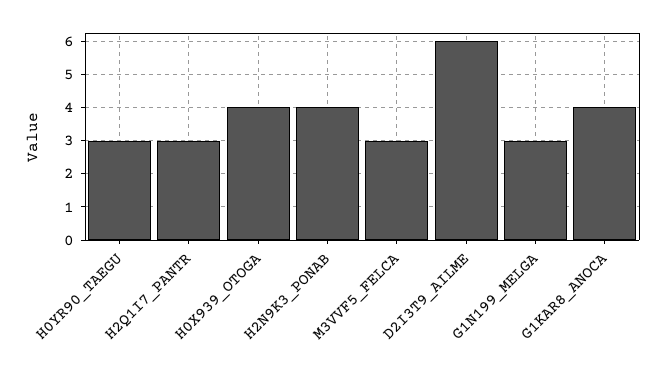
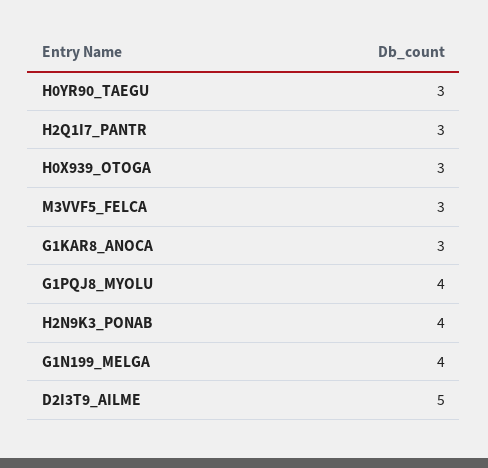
H0X939_OTOGA: 4 -> 3
D2I3T9_AILME: 6 -> 5
G1N199_MELGA: 3 -> 4
G1KAR8_ANOCA: 4 -> 3
G1PQJ8_MYOLU: none -> 4

